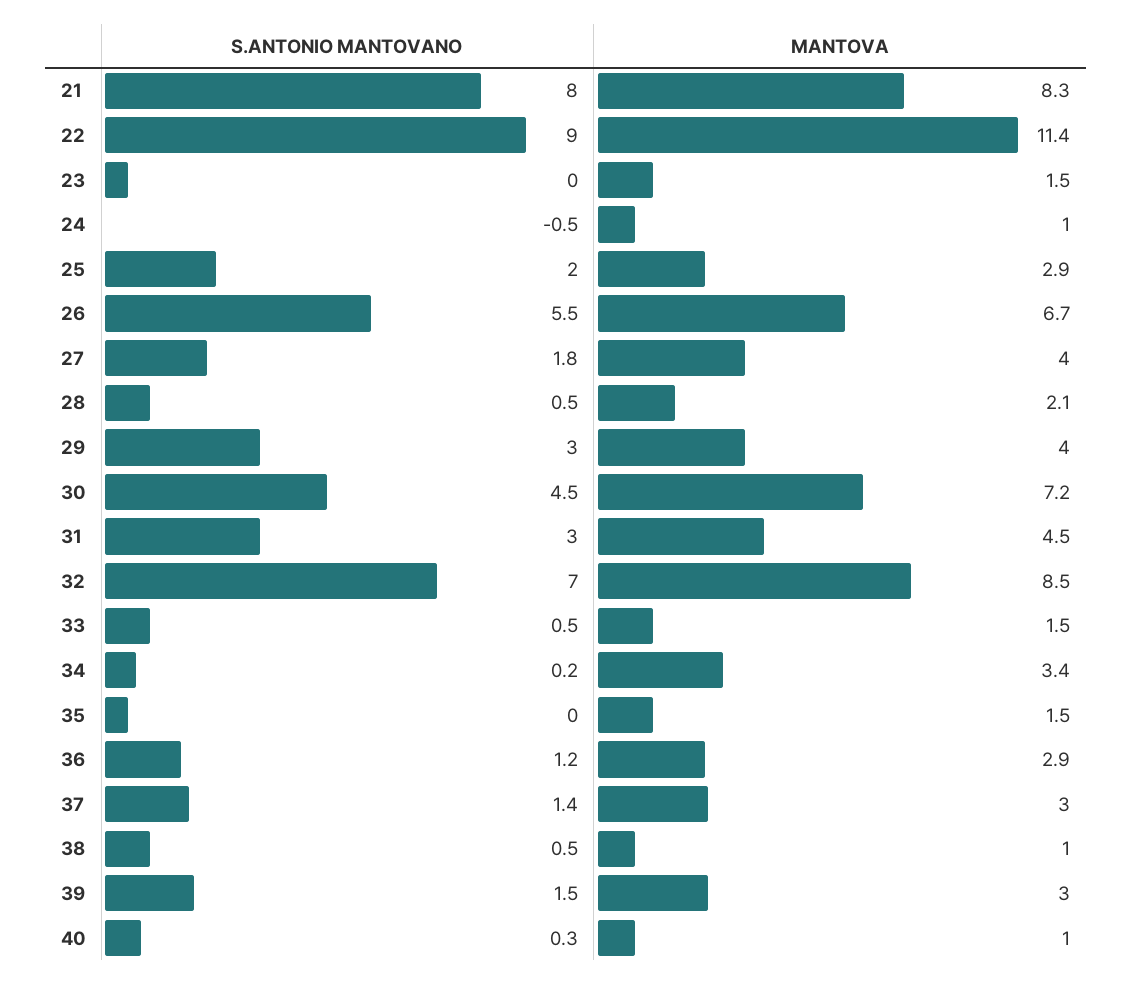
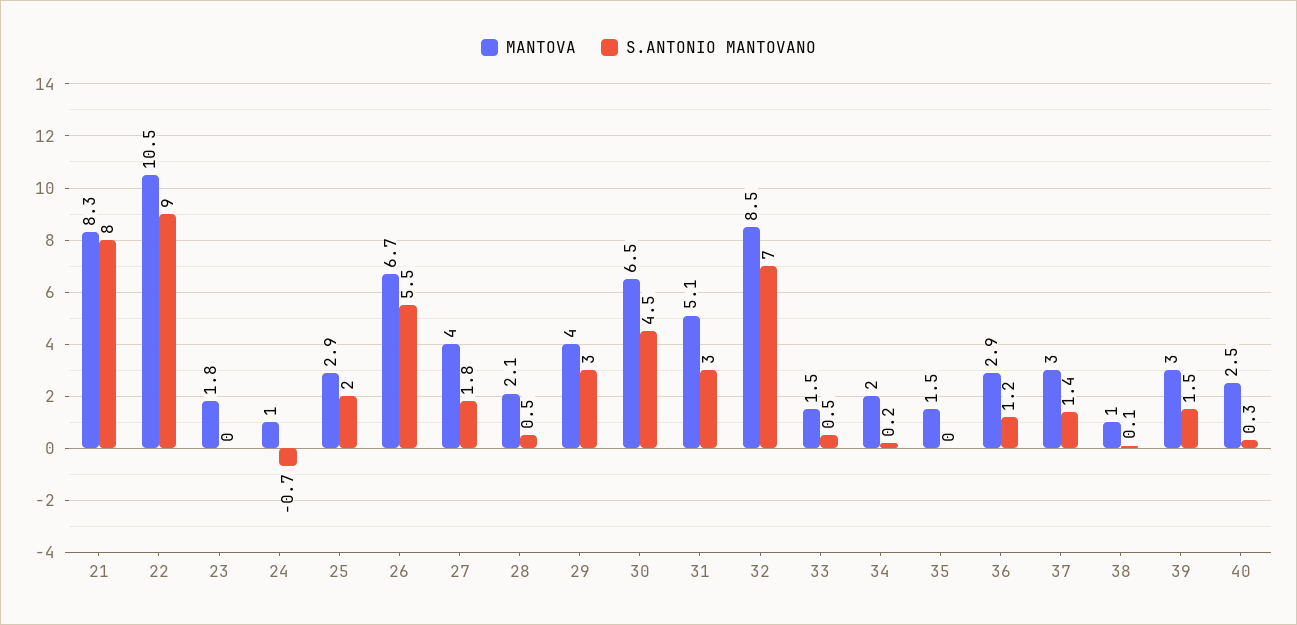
MANTOVA, 22: 11.4 -> 10.5
MANTOVA, 23: 1.5 -> 1.8
S.ANTONIO MANTOVANO, 24: -0.5 -> -0.7
MANTOVA, 30: 7.2 -> 6.5
MANTOVA, 31: 4.5 -> 5.1
MANTOVA, 34: 3.4 -> 2
S.ANTONIO MANTOVANO, 38: 0.5 -> 0.1
MANTOVA, 40: 1 -> 2.5

